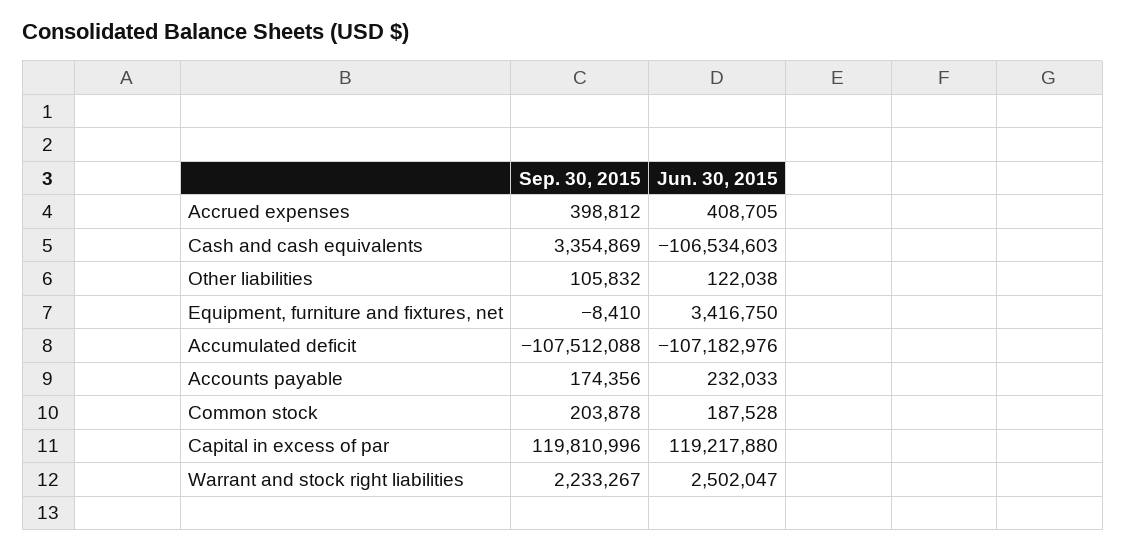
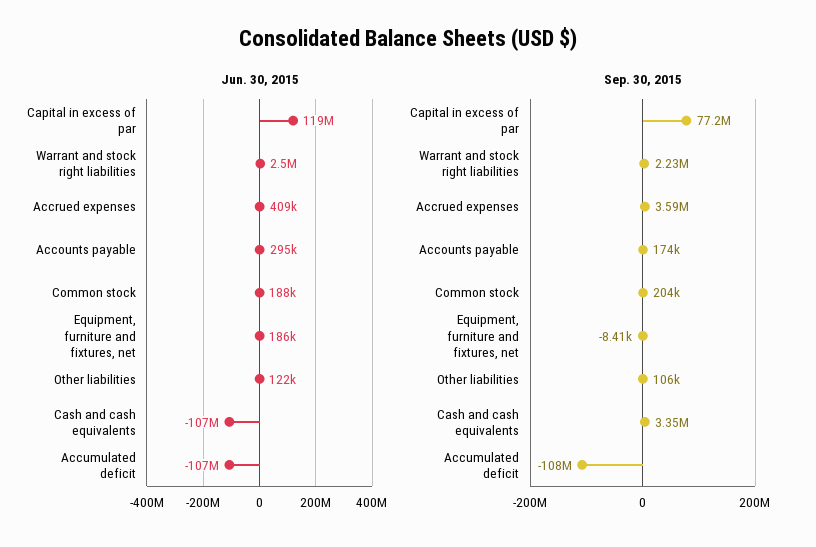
Sep. 30, 2015, Accrued expenses: 398812 -> 3590000
Jun. 30, 2015, Equipment, furniture and fixtures, net: 3416750 -> 186000
Jun. 30, 2015, Accounts payable: 232033 -> 295000
Sep. 30, 2015, Capital in excess of par: 119810996 -> 77200000

